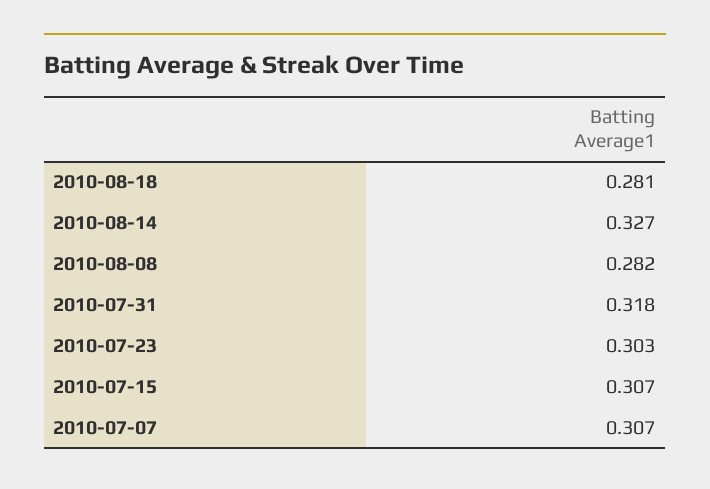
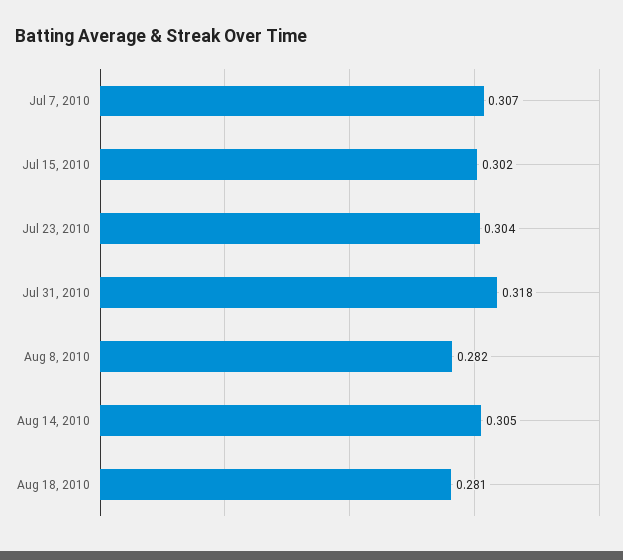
2010-08-14: 0.327 -> 0.305
2010-07-23: 0.303 -> 0.304
2010-07-15: 0.307 -> 0.302

